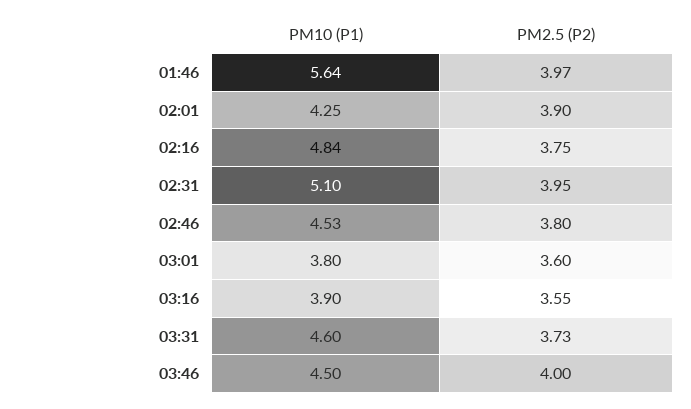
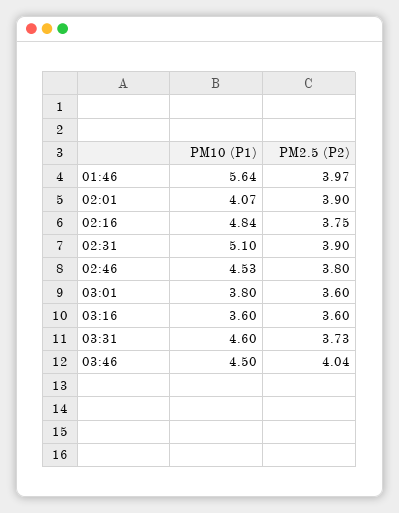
PM10 (P1), 02:01: 4.25 -> 4.07
PM2.5 (P2), 02:31: 3.95 -> 3.9
PM10 (P1), 03:16: 3.9 -> 3.6
PM2.5 (P2), 03:16: 3.55 -> 3.6
PM2.5 (P2), 03:46: 4 -> 4.04

